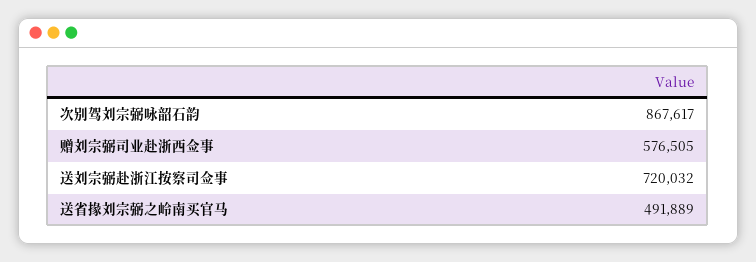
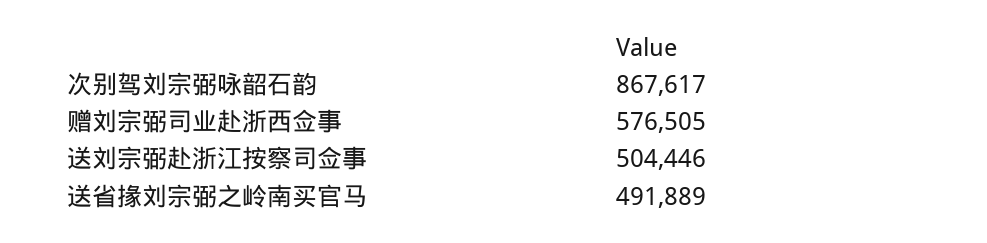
送刘宗弼赴浙江按察司佥事: 720032 -> 504446

